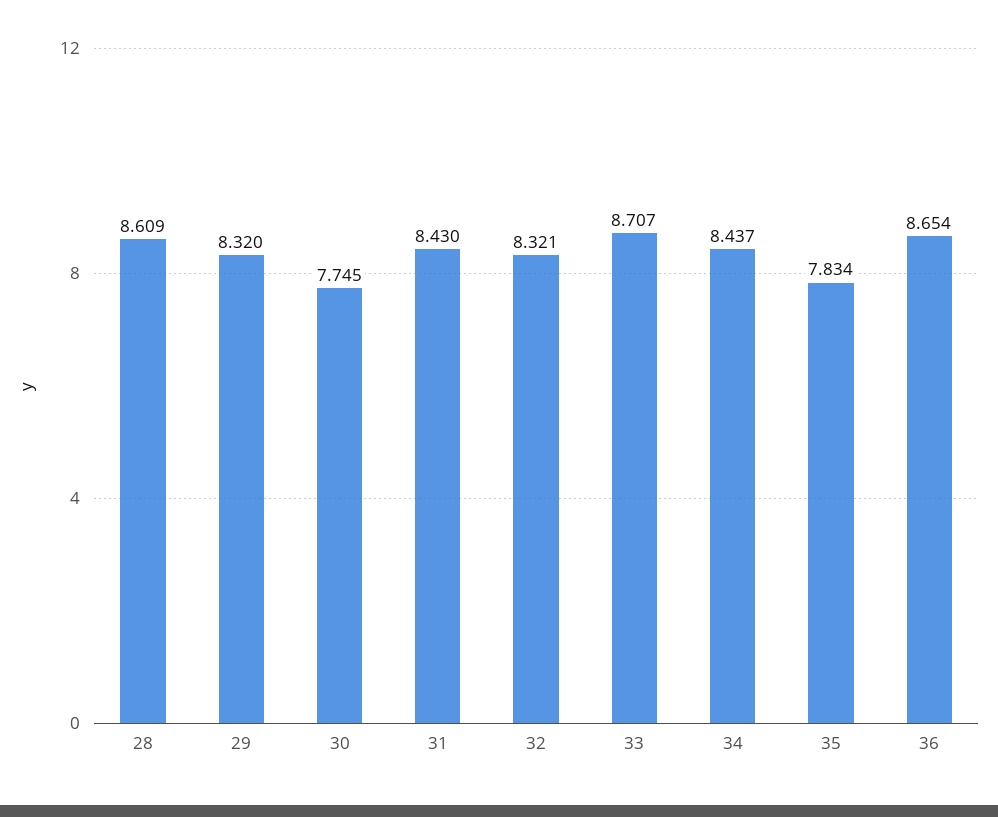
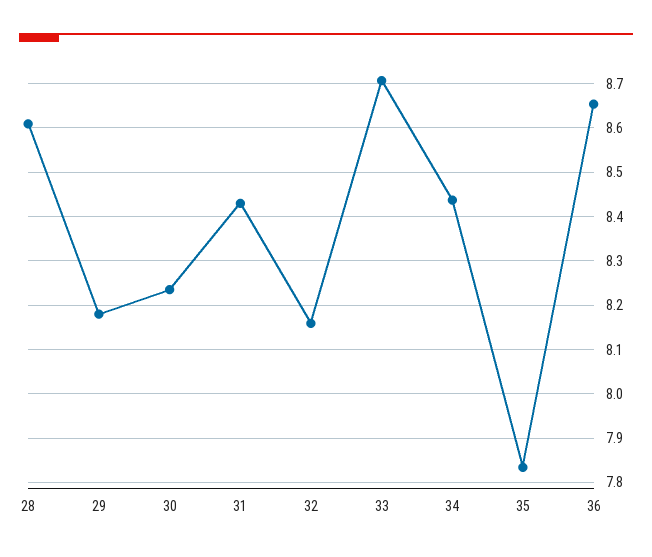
29: 8.32 -> 8.18
30: 7.745 -> 8.24
32: 8.321 -> 8.16

